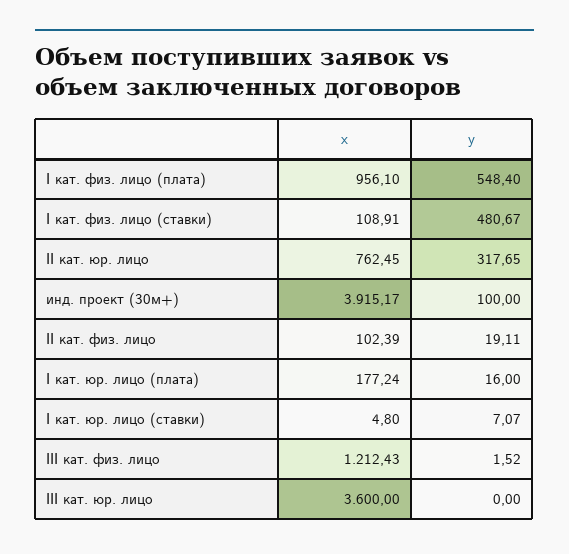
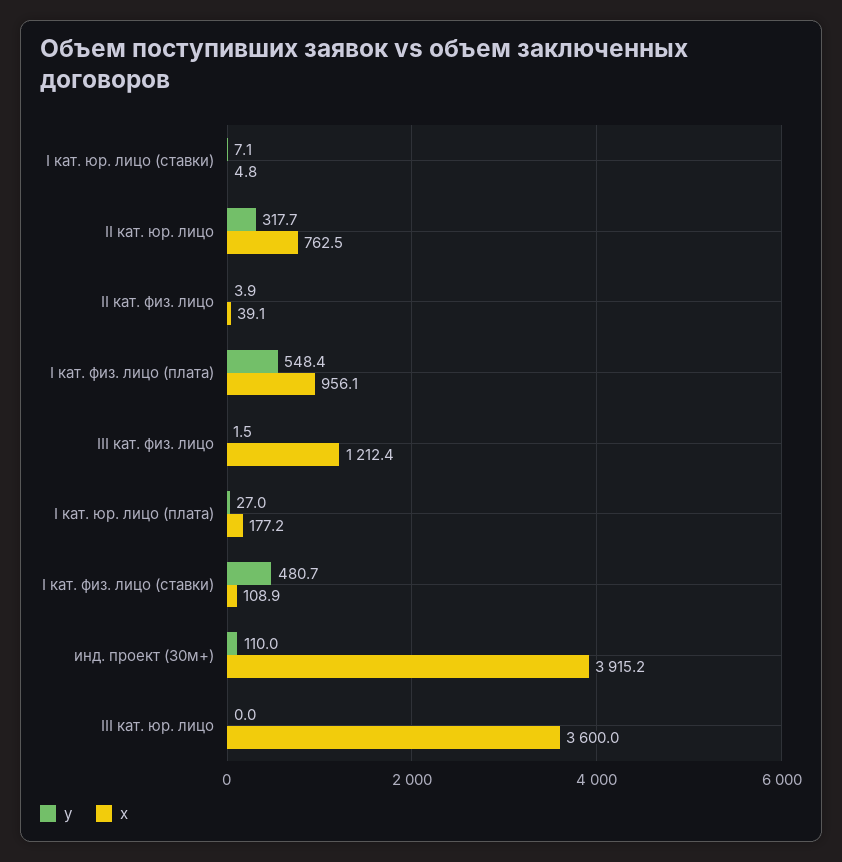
y, инд. проект (30м+): 100 -> 110
x, II кат. физ. лицо: 102.39 -> 39.1
y, II кат. физ. лицо: 19.11 -> 3.9
y, I кат. юр. лицо (плата): 16 -> 27

